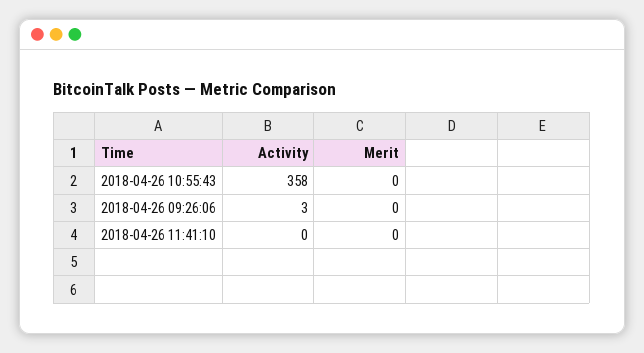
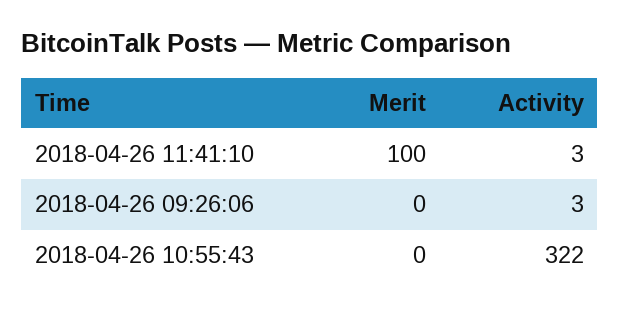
Activity, 2018-04-26 10:55:43: 358 -> 322
Activity, 2018-04-26 11:41:10: 0 -> 3
Merit, 2018-04-26 11:41:10: 0 -> 100

